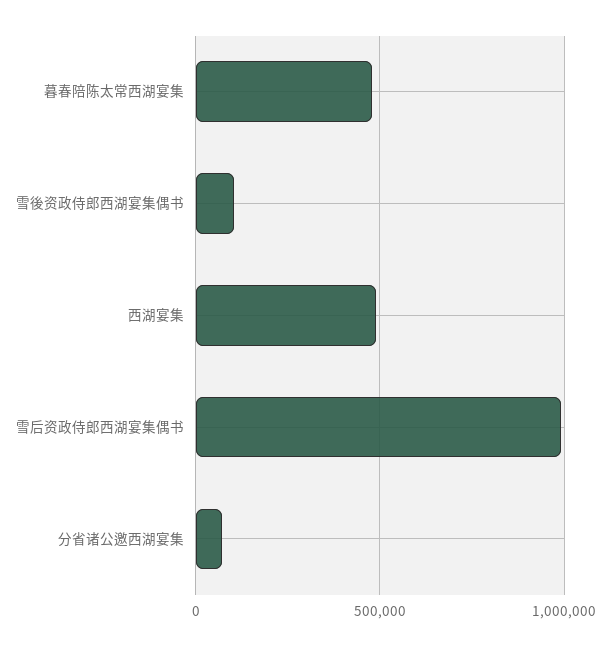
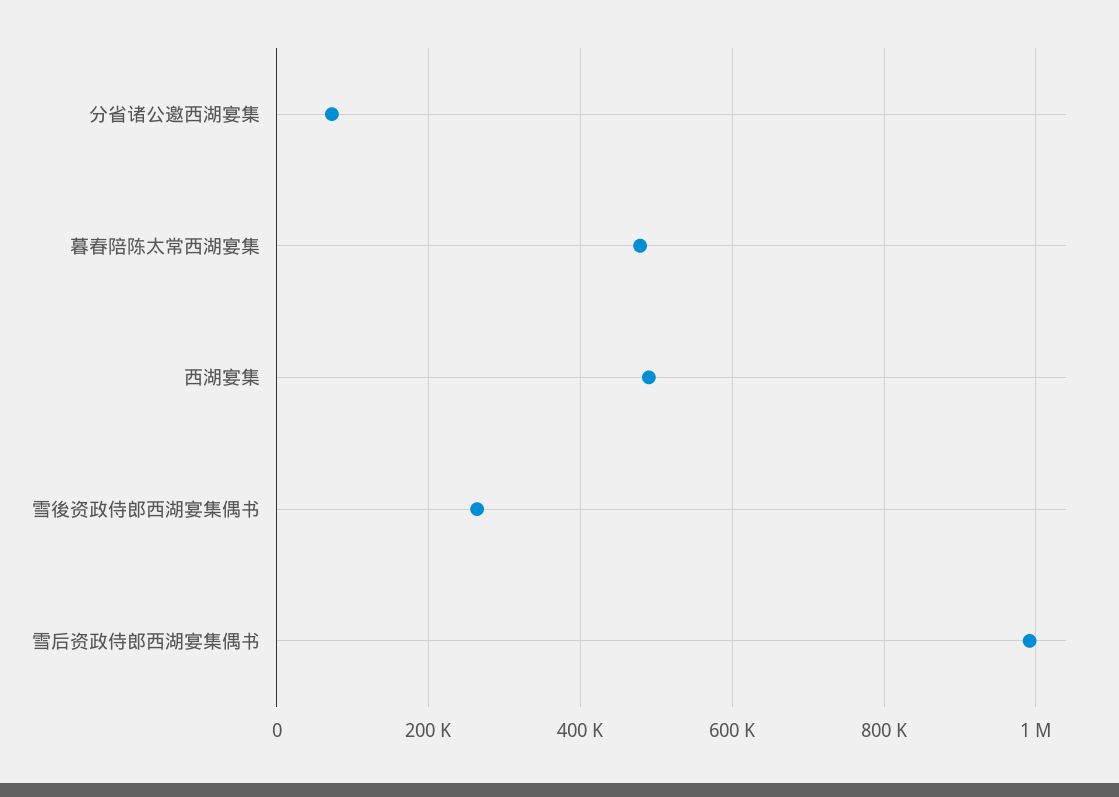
雪後资政侍郎西湖宴集偶书: 100000 -> 260000

